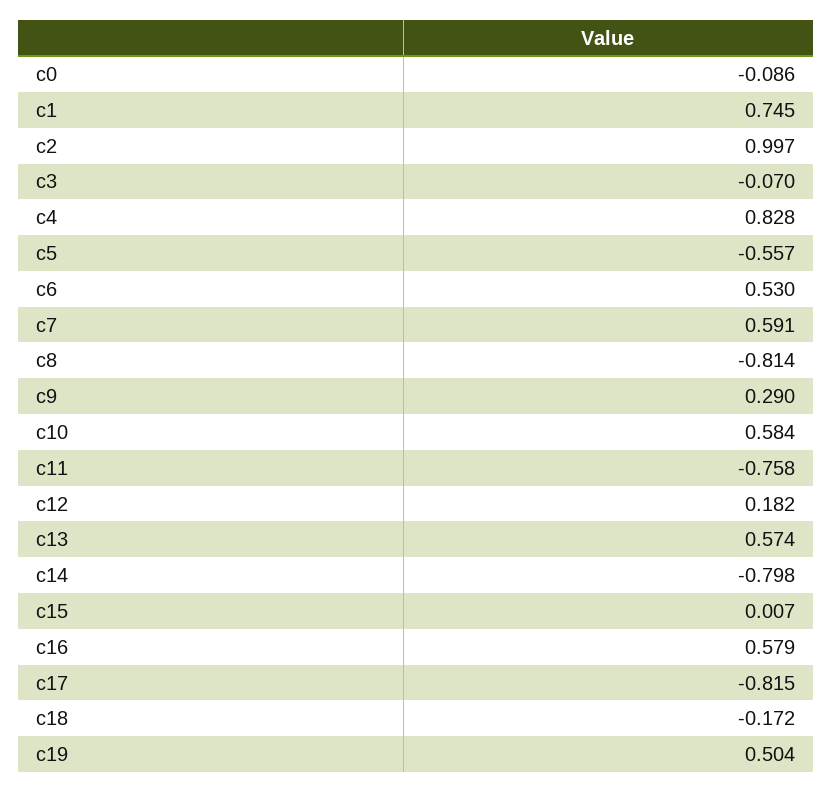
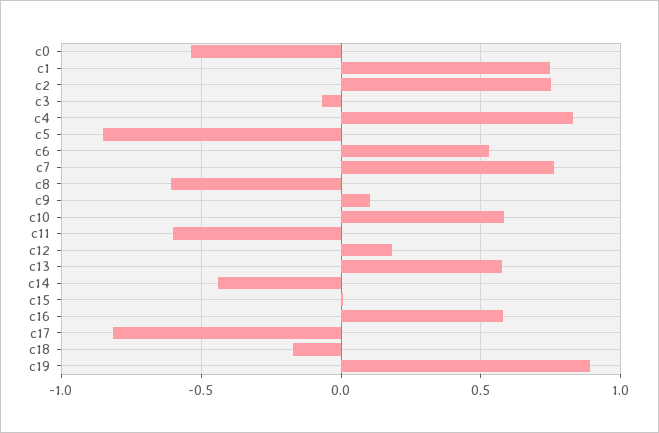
c0: -0.086 -> -0.55
c2: 0.997 -> 0.75
c5: -0.557 -> -0.85
c7: 0.591 -> 0.75
c8: -0.814 -> -0.6
c9: 0.29 -> 0.1
c11: -0.758 -> -0.6
c14: -0.798 -> -0.45
c19: 0.504 -> 0.9

